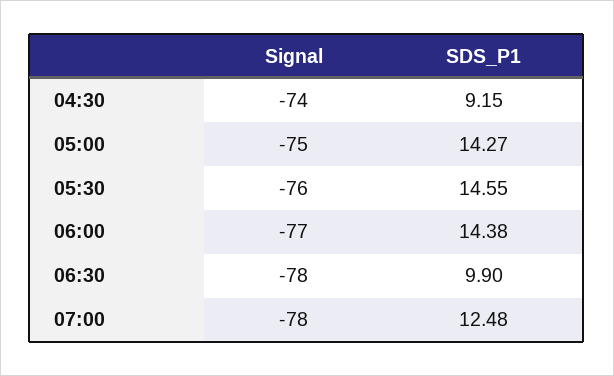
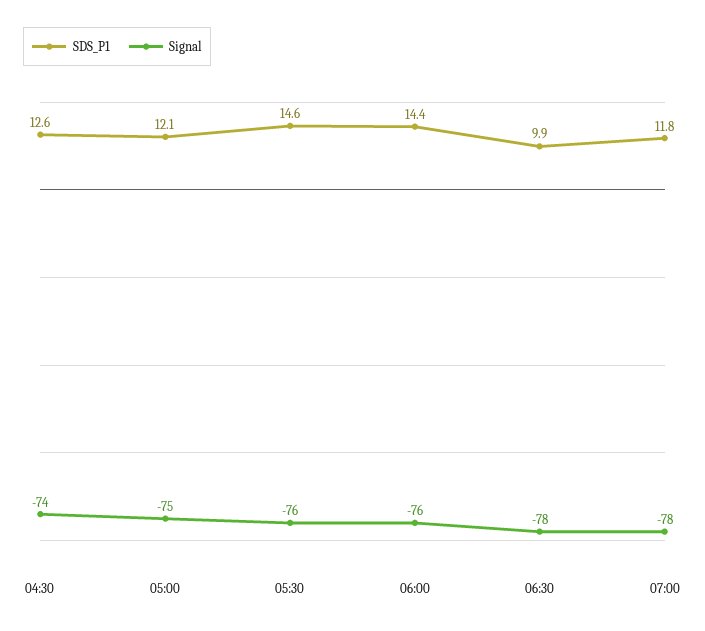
SDS_P1, 04:30: 9.15 -> 12.6
SDS_P1, 05:00: 14.27 -> 12.1
Signal, 06:00: -77 -> -76
SDS_P1, 07:00: 12.48 -> 11.8

